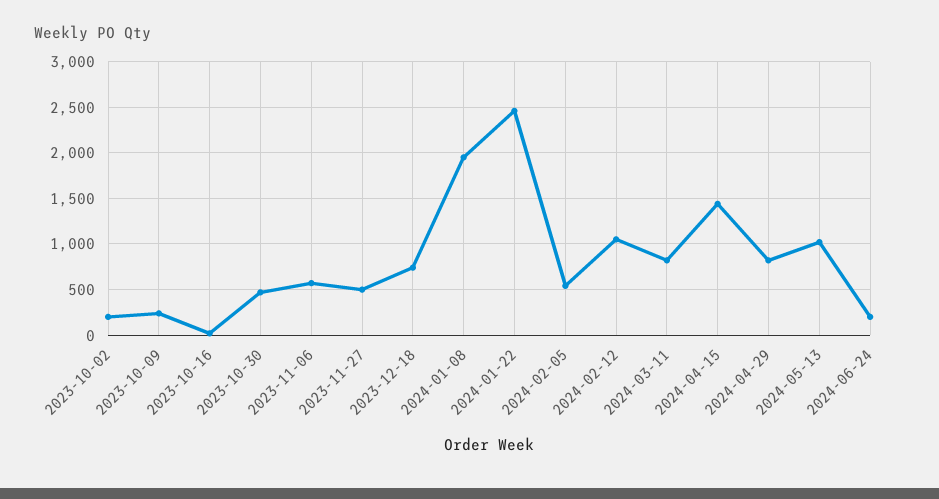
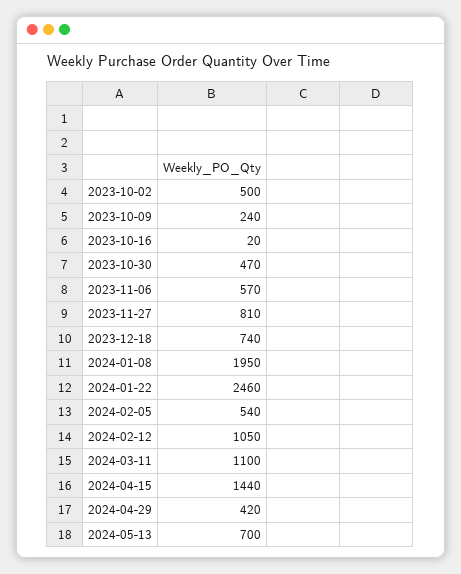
2023-10-02: 200 -> 500
2023-11-27: 500 -> 810
2024-03-11: 800 -> 1100
2024-04-29: 800 -> 420
2024-05-13: 1000 -> 700
2024-06-24: 200 -> none

